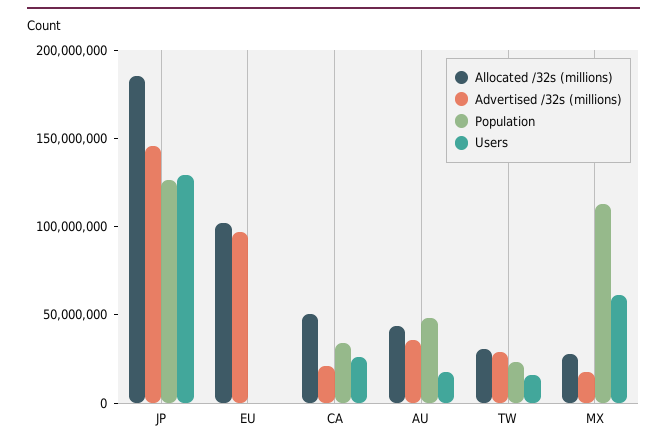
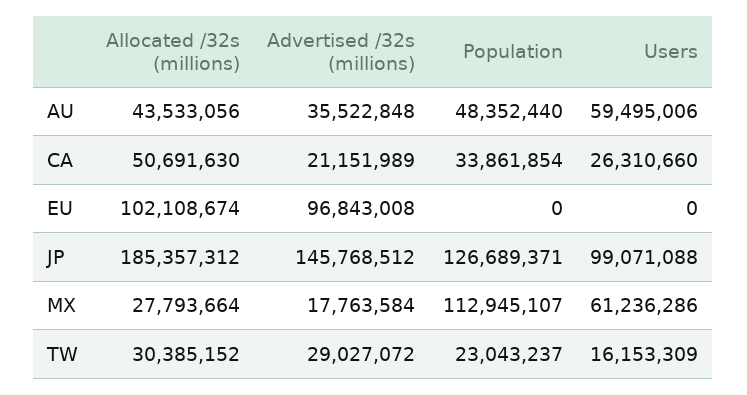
Users, JP: 130000000 -> 99071088
Users, AU: 20000000 -> 59495006

